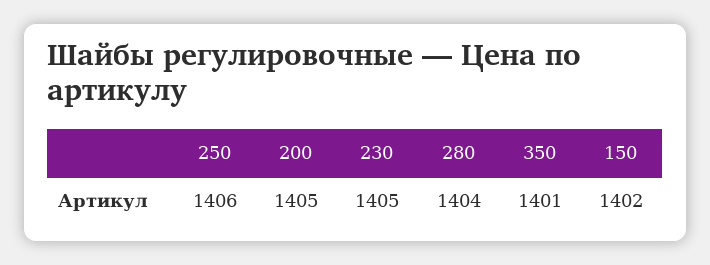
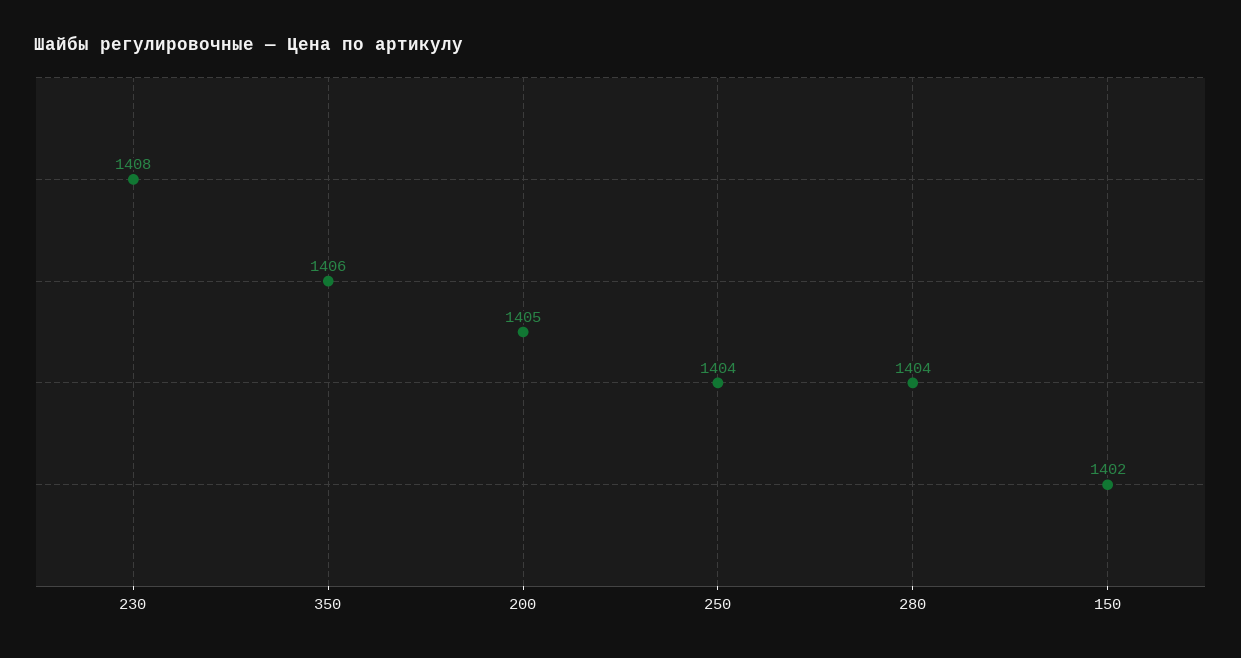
250: 1406 -> 1404
230: 1405 -> 1408
350: 1401 -> 1406

